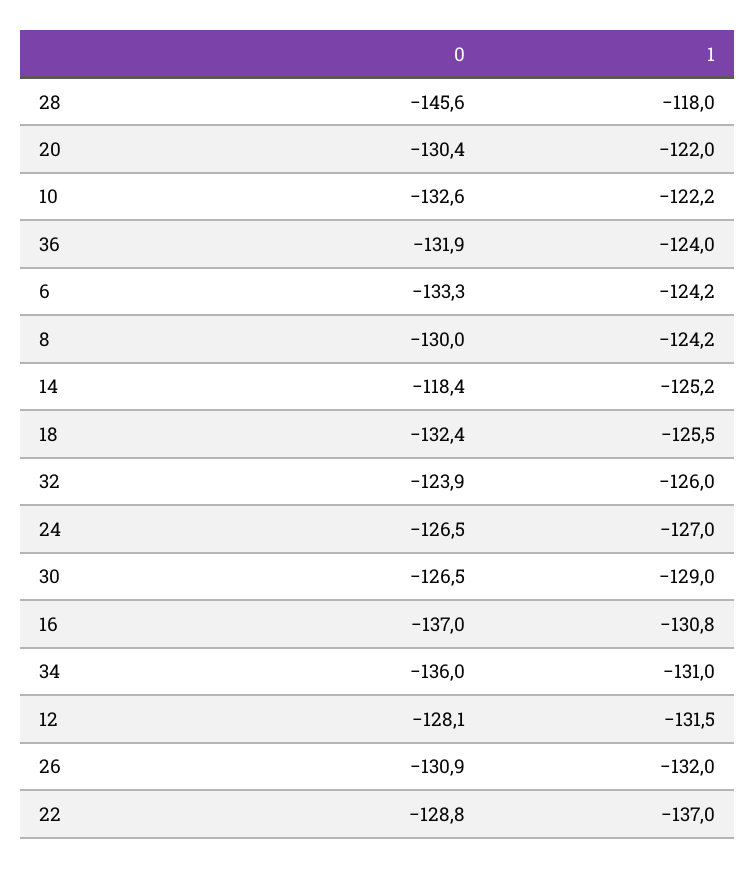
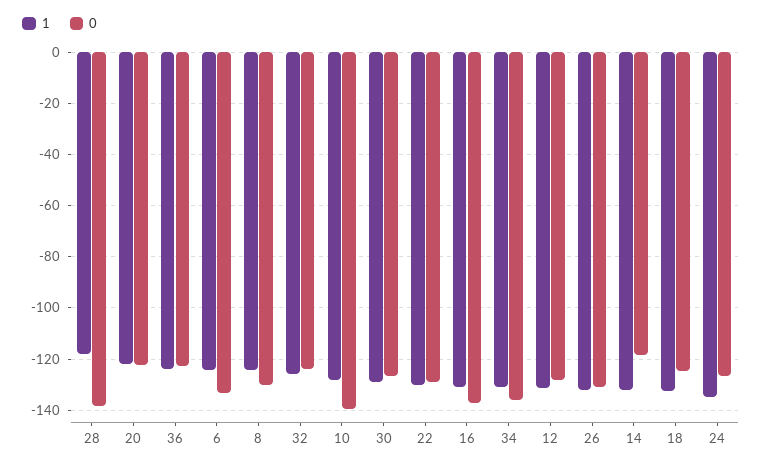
0, 28: -145.6 -> -137.5
0, 20: -130.4 -> -122.5
0, 10: -132.6 -> -140
1, 10: -122.2 -> -127.5
0, 36: -131.9 -> -122.5
1, 14: -125.2 -> -132.5
0, 18: -132.4 -> -125
1, 18: -125.5 -> -132.5
1, 24: -127 -> -135
1, 22: -137 -> -130

